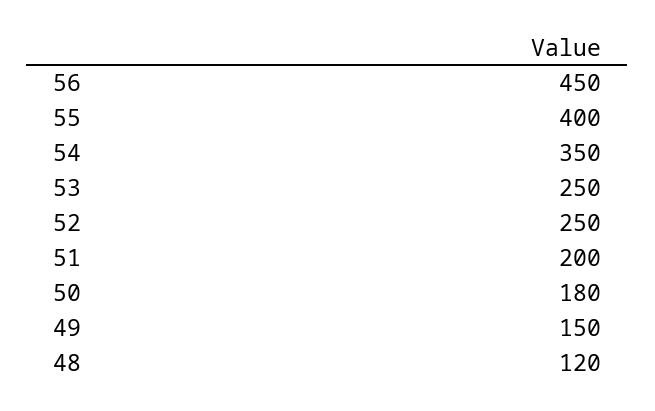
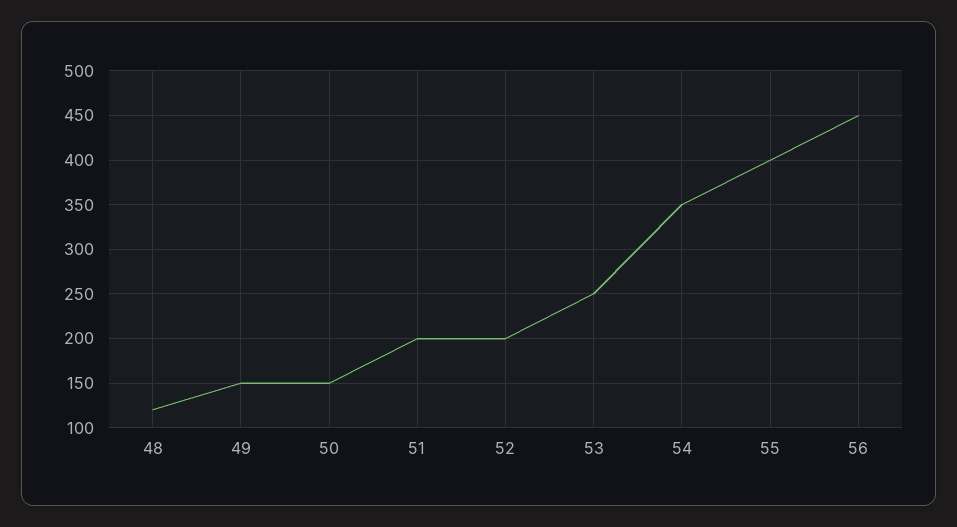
52: 250 -> 200
50: 180 -> 150

